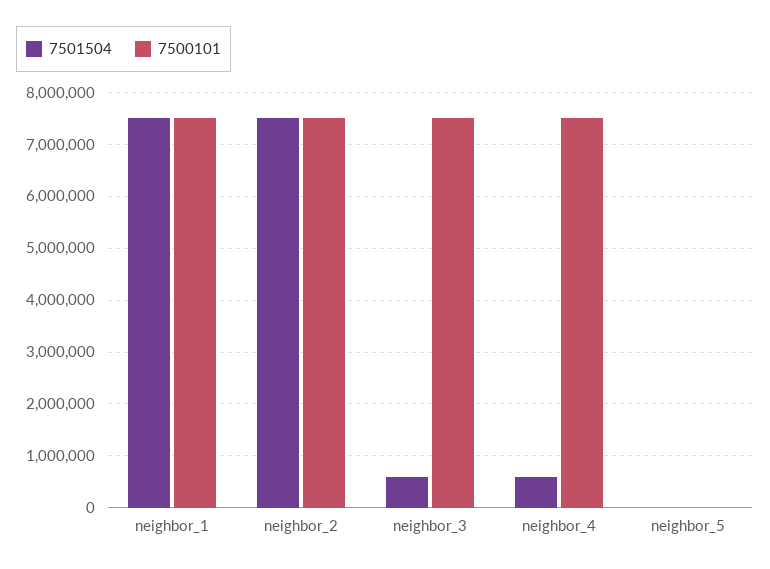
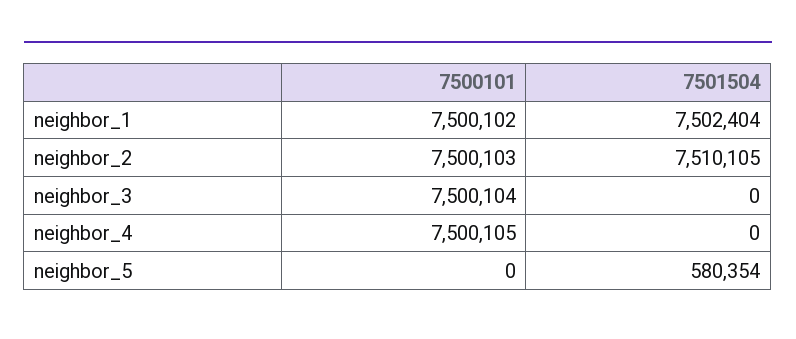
7501504, neighbor_3: 600000 -> 0
7501504, neighbor_4: 600000 -> 0
7501504, neighbor_5: 0 -> 580354

